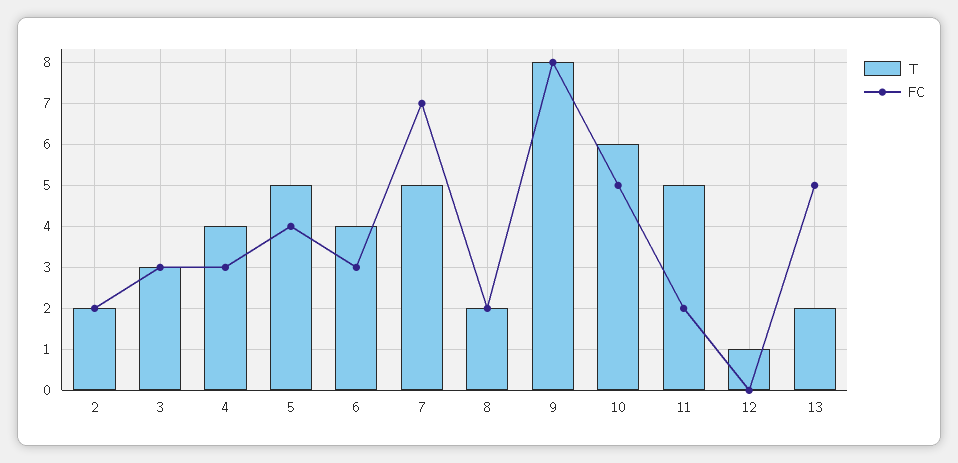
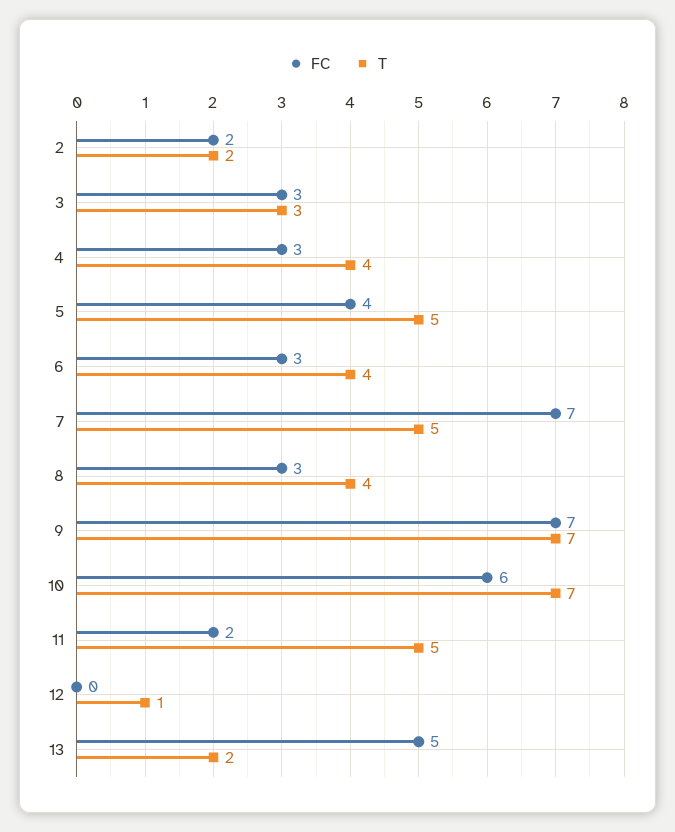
T, 8: 2 -> 4
FC, 8: 2 -> 3
T, 9: 8 -> 7
FC, 9: 8 -> 7
T, 10: 6 -> 7
FC, 10: 5 -> 6

